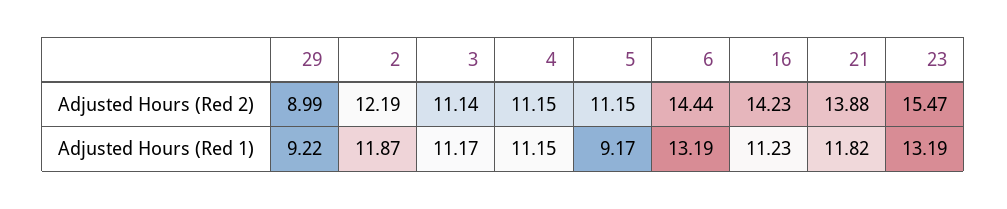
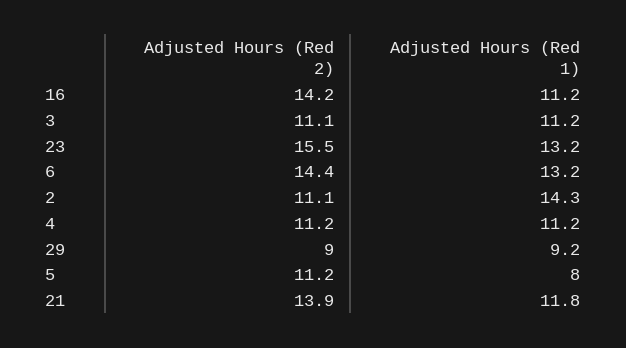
2, Adjusted Hours (Red 2): 12.19 -> 11.1
2, Adjusted Hours (Red 1): 11.87 -> 14.3
5, Adjusted Hours (Red 1): 9.17 -> 8

